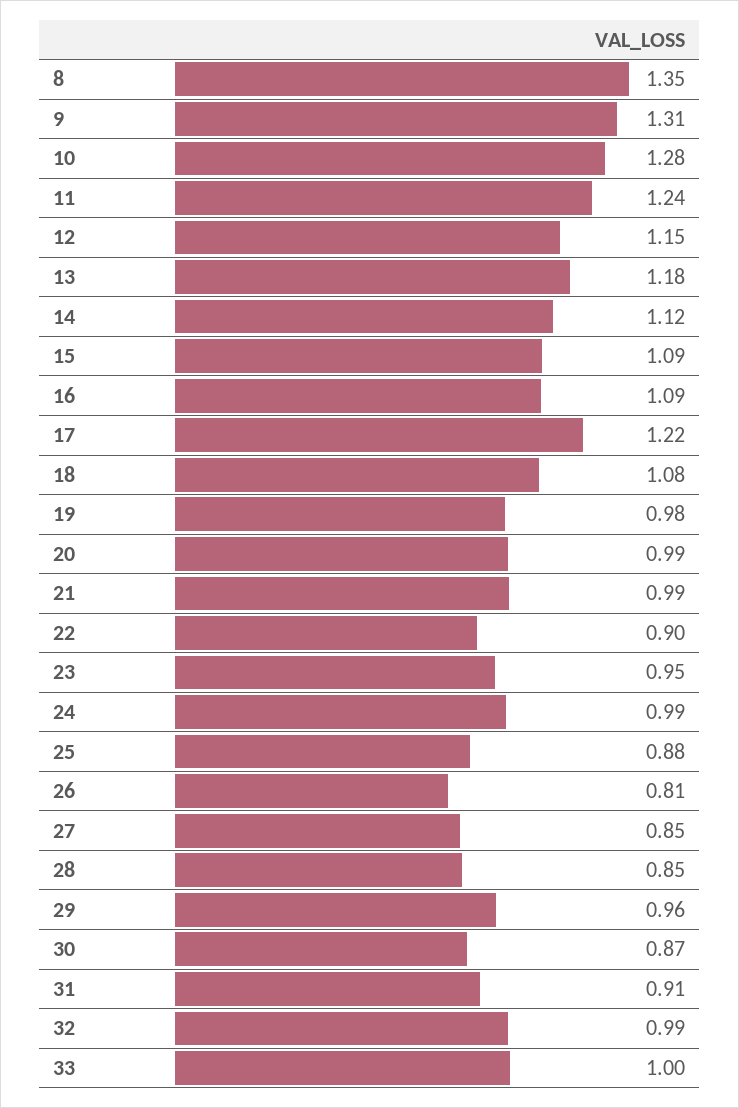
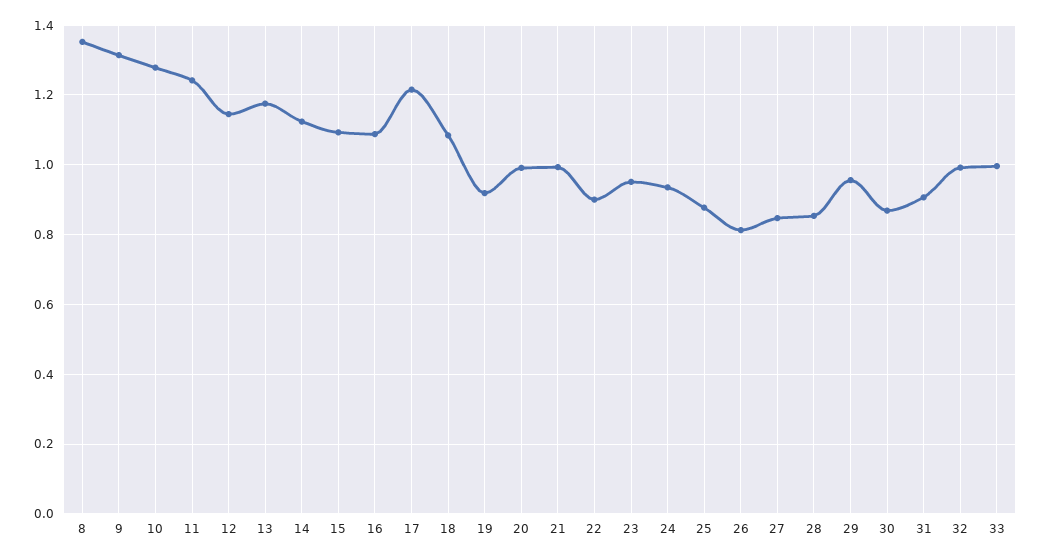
19: 0.98 -> 0.92
24: 0.99 -> 0.94

